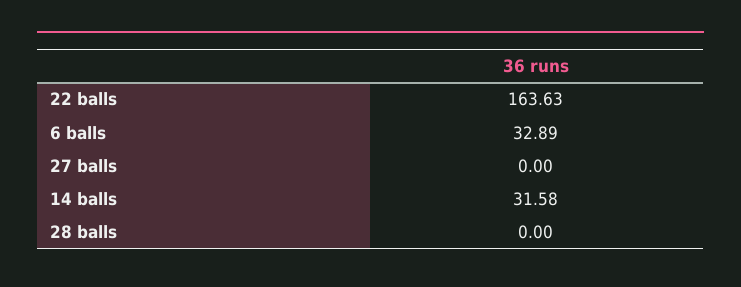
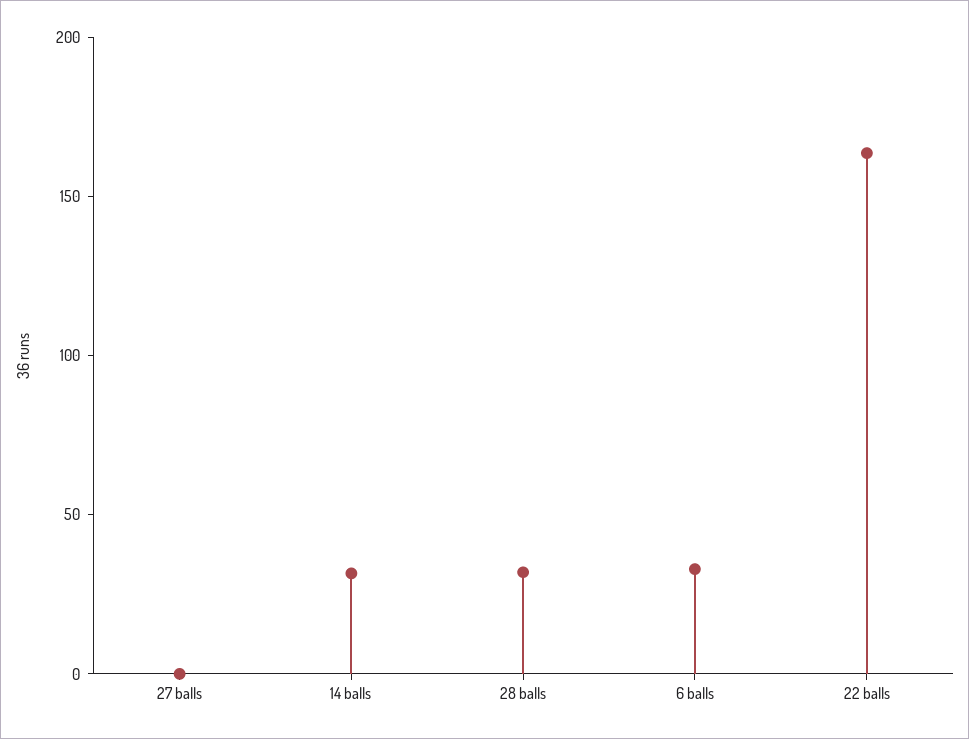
28 balls: 0 -> 30

